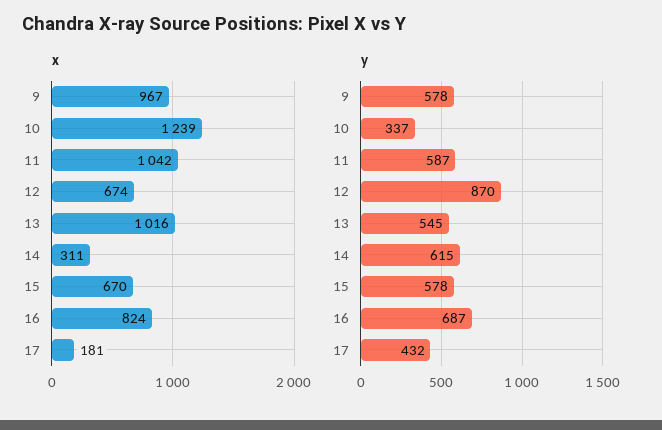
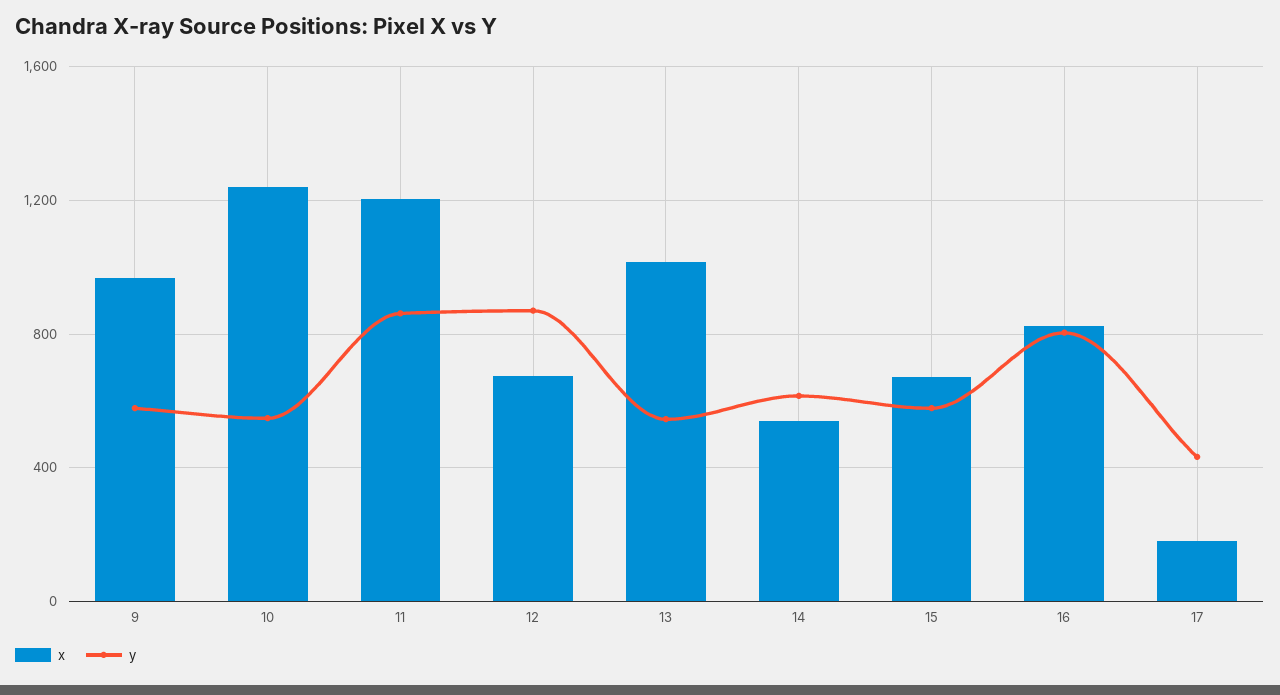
x, 11: 1042 -> 1200
x, 14: 311 -> 550
y, 10: 337 -> 550
y, 11: 587 -> 850
y, 16: 687 -> 800

